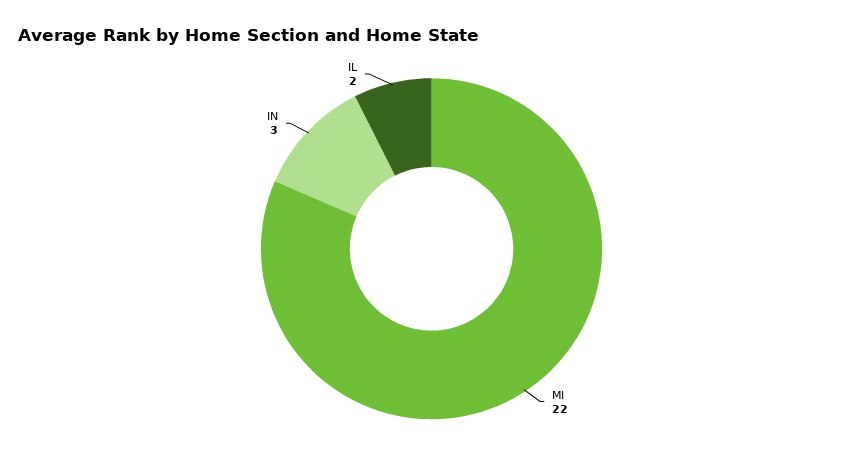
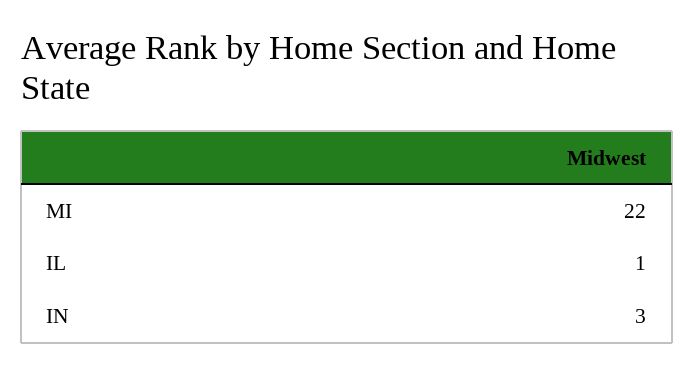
IL: 2 -> 1

